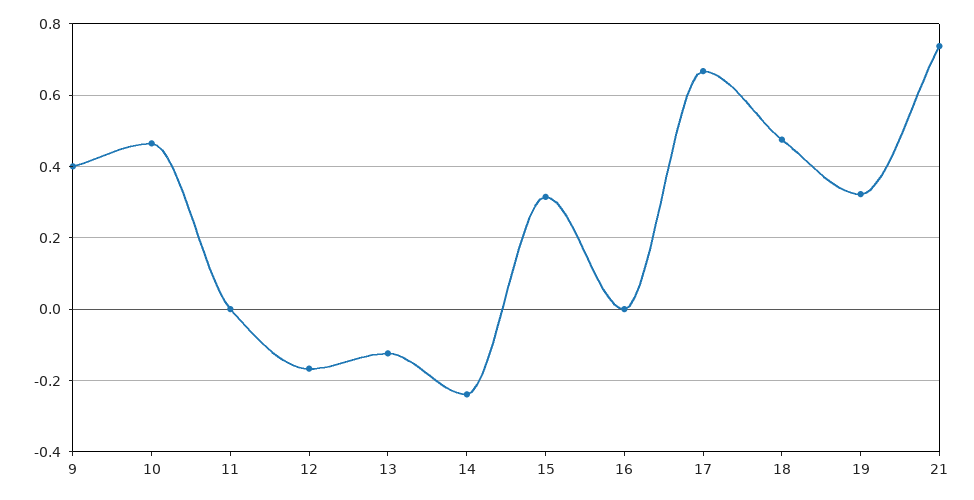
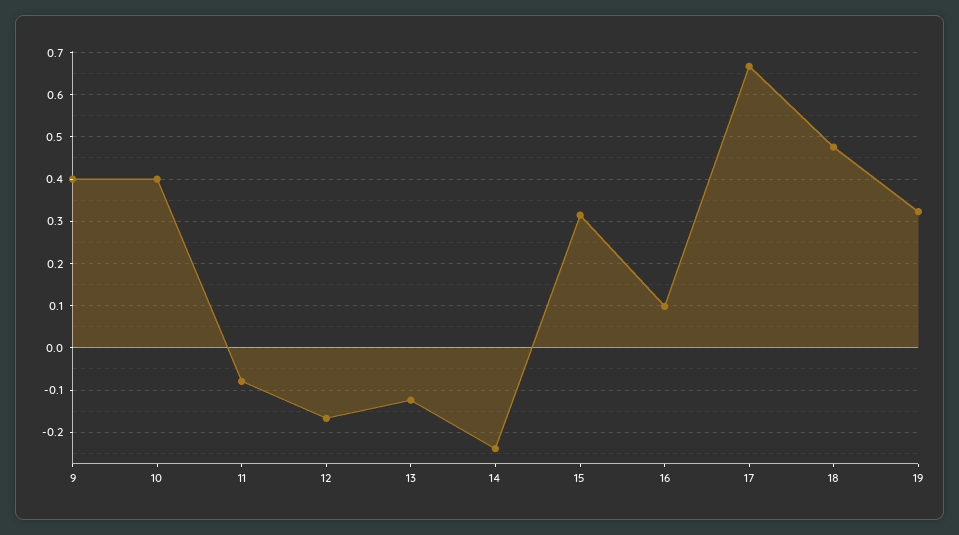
10: 0.46 -> 0.4
11: 0 -> -0.08
16: 0 -> 0.1
21: 0.74 -> none

